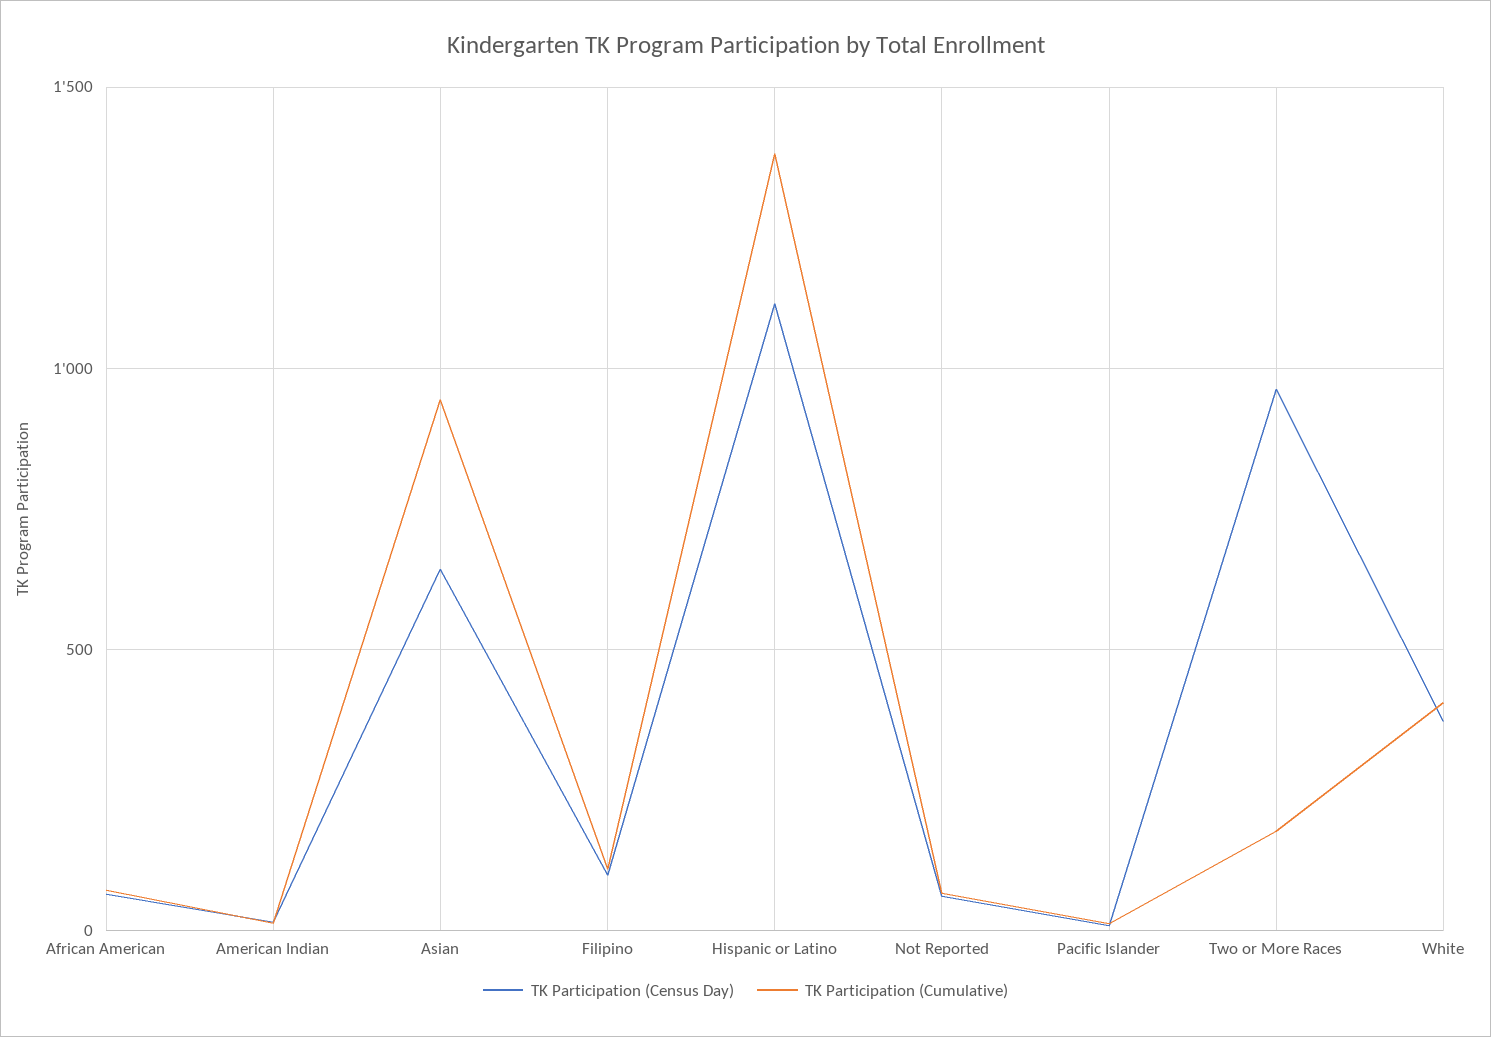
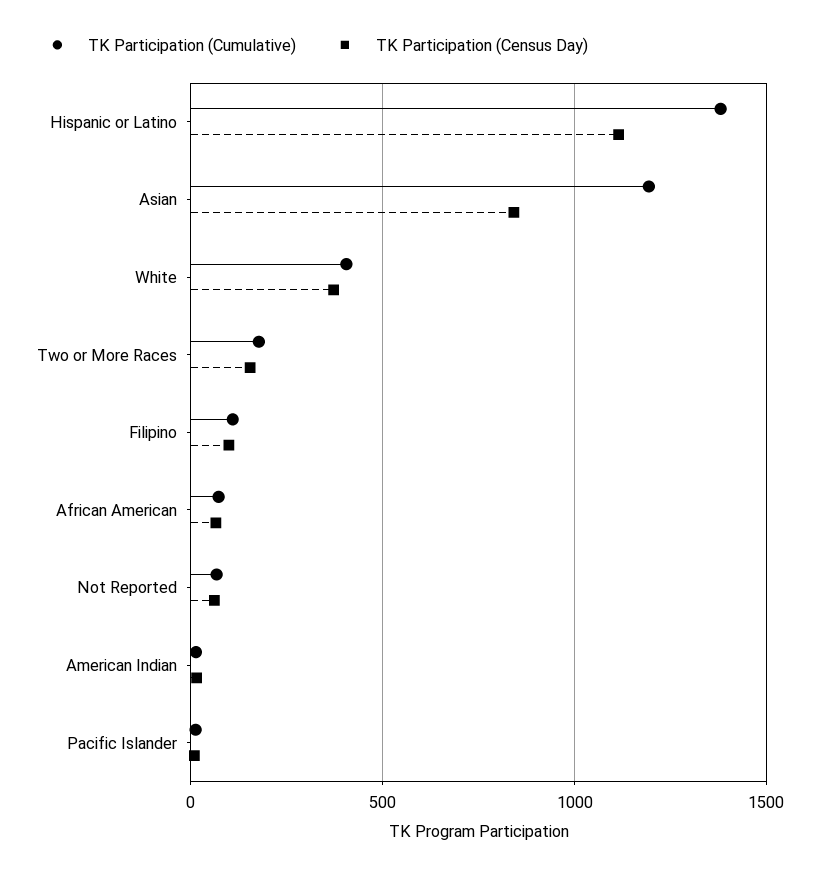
TK Participation (Census Day), Asian: 650 -> 850
TK Participation (Cumulative), Asian: 950 -> 1200
TK Participation (Census Day), Two or More Races: 950 -> 150

